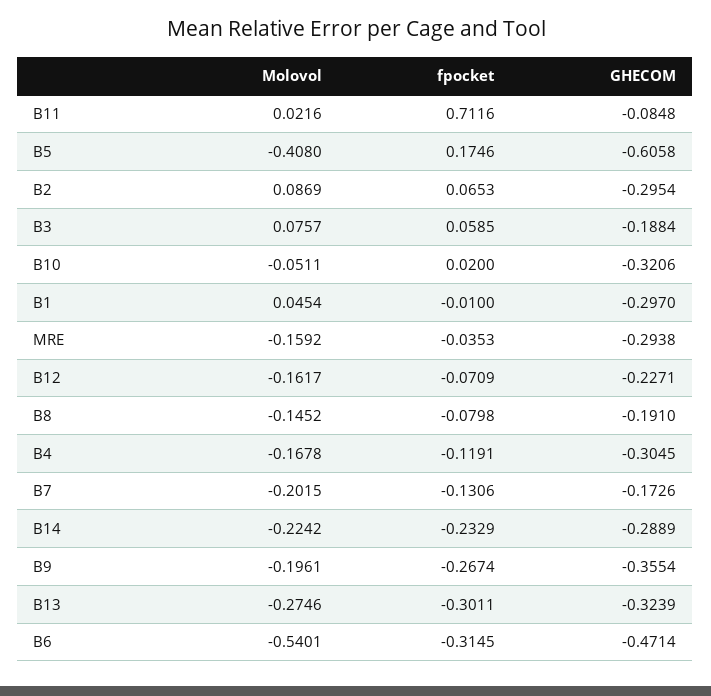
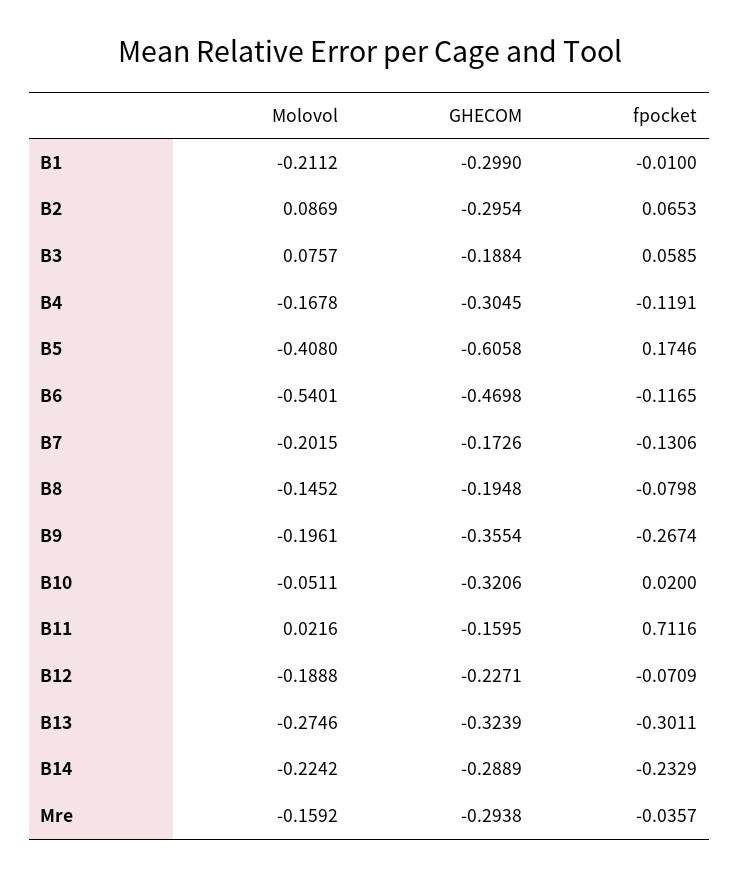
GHECOM, B11: -0.0848 -> -0.1595
Molovol, B1: 0.0454 -> -0.2112
GHECOM, B1: -0.297 -> -0.299
fpocket, MRE: -0.0353 -> -0.0357
Molovol, B12: -0.1617 -> -0.1888
GHECOM, B8: -0.191 -> -0.1948
fpocket, B6: -0.3145 -> -0.1165
GHECOM, B6: -0.4714 -> -0.4698

